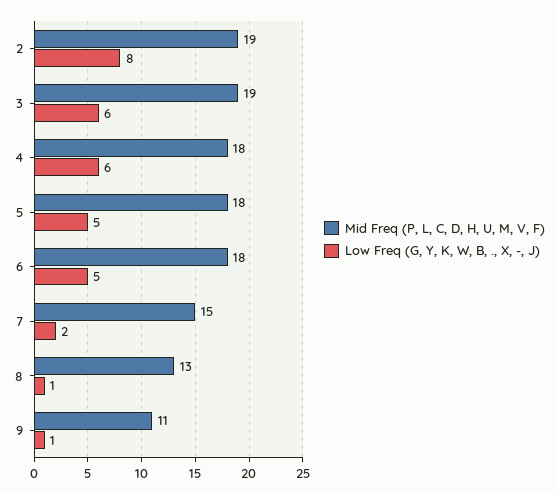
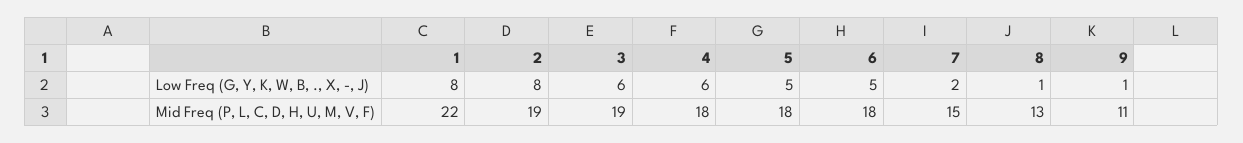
Low Freq (G, Y, K, W, B, ., X, -, J), 1: none -> 8
Mid Freq (P, L, C, D, H, U, M, V, F), 1: none -> 22

